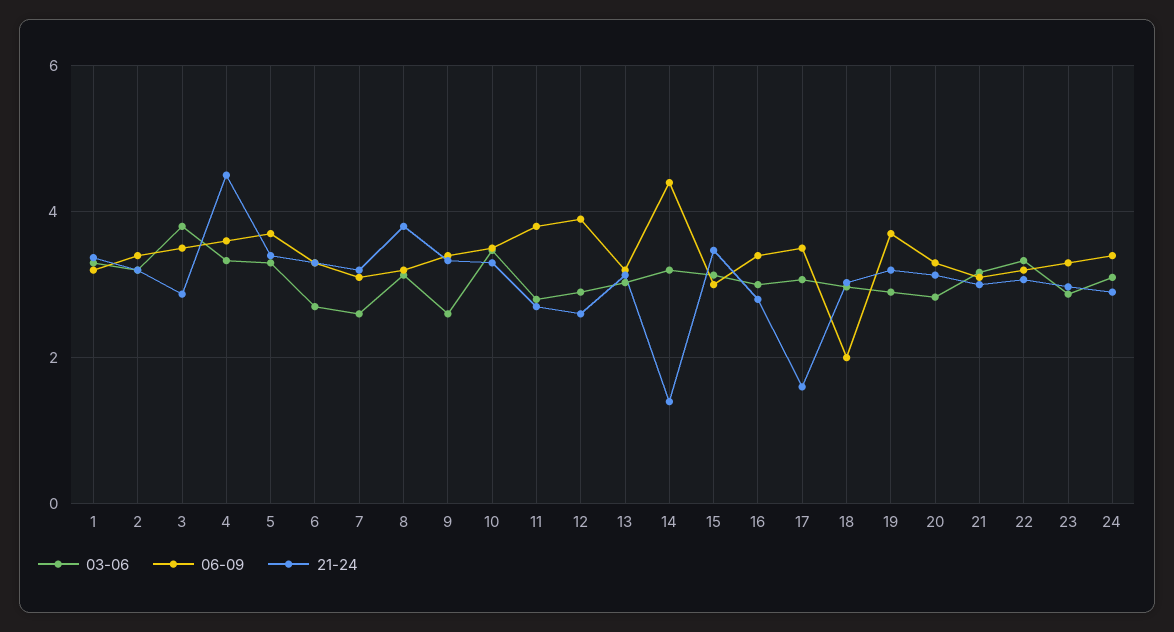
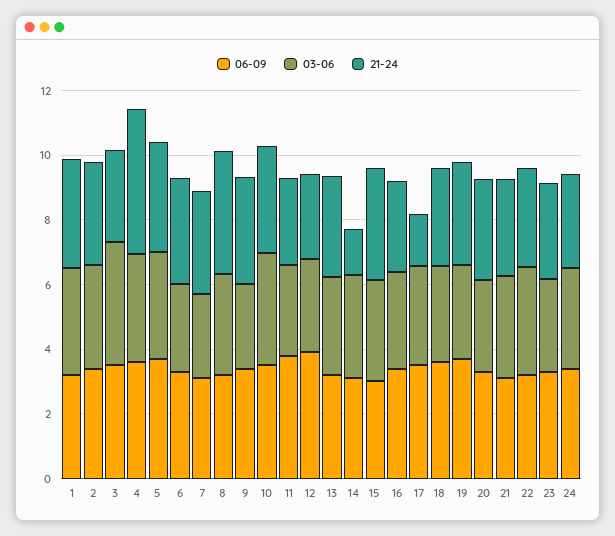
06-09, 14: 4.4 -> 3
06-09, 18: 2 -> 3.5

